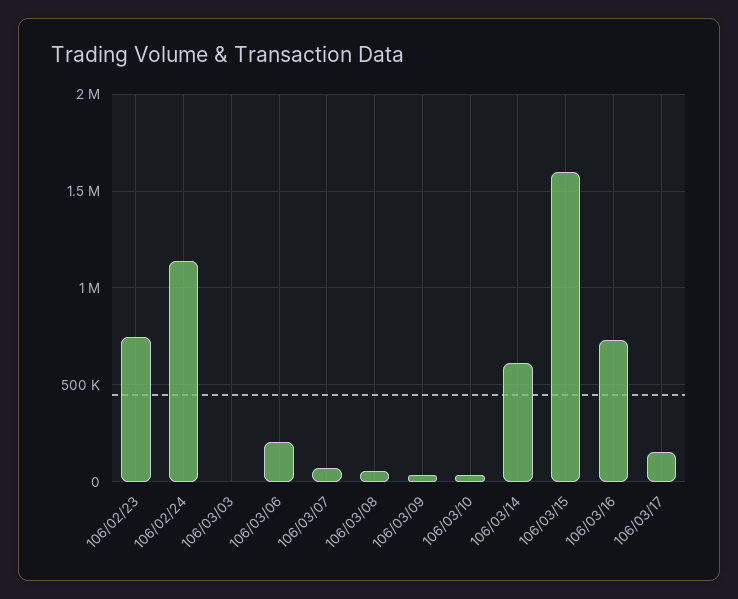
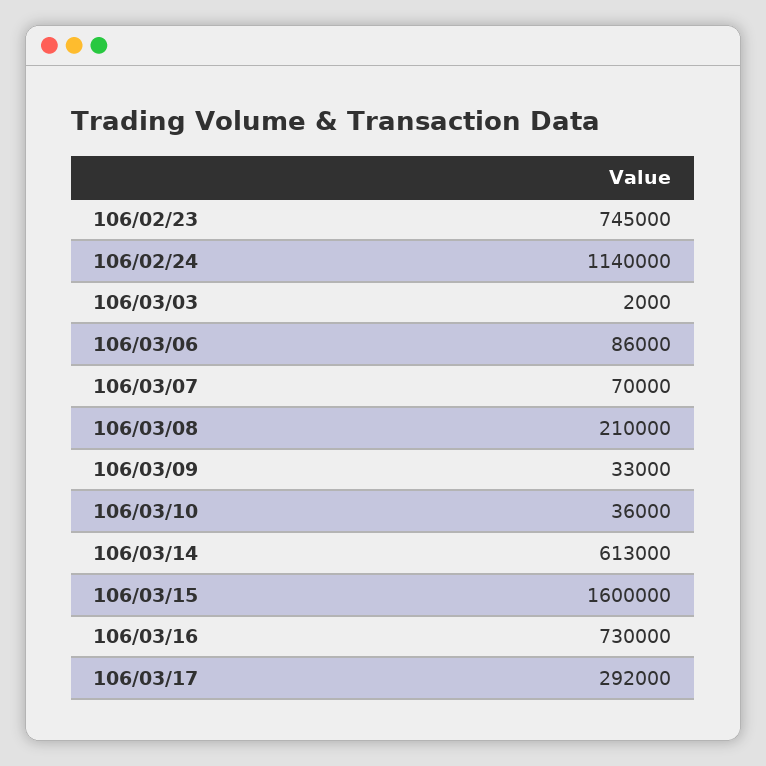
106/03/06: 200000 -> 86000
106/03/08: 50000 -> 210000
106/03/17: 150000 -> 292000

